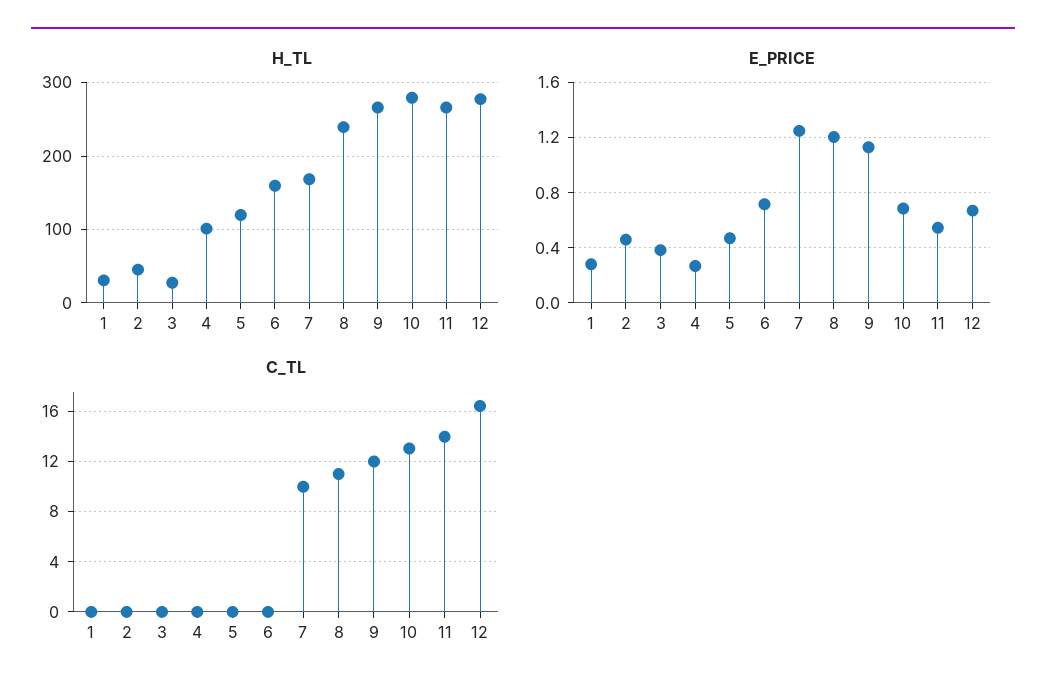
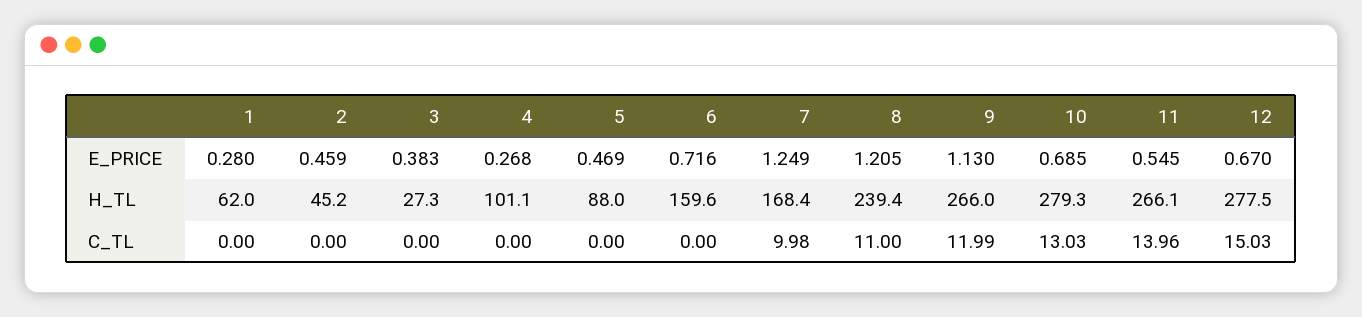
H_TL, 1: 30 -> 62
H_TL, 5: 120 -> 88
C_TL, 12: 16.5 -> 15.03

